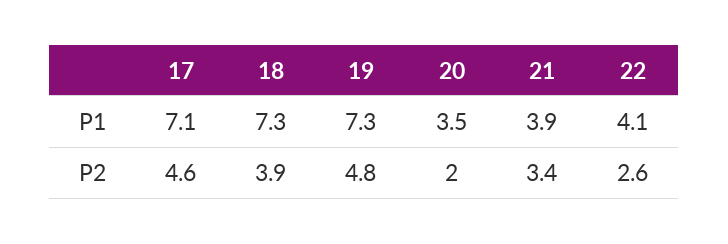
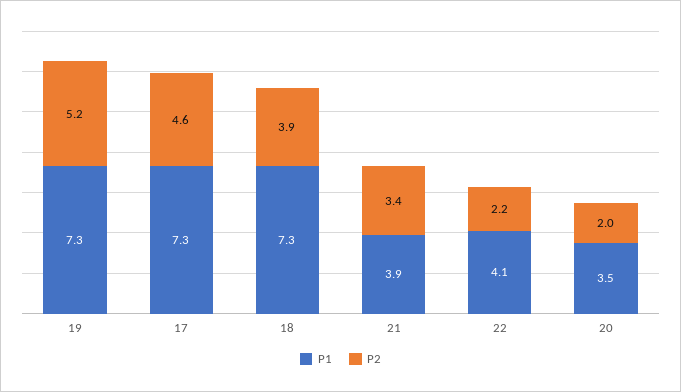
P1, 17: 7.1 -> 7.3
P2, 19: 4.8 -> 5.2
P2, 22: 2.6 -> 2.2

